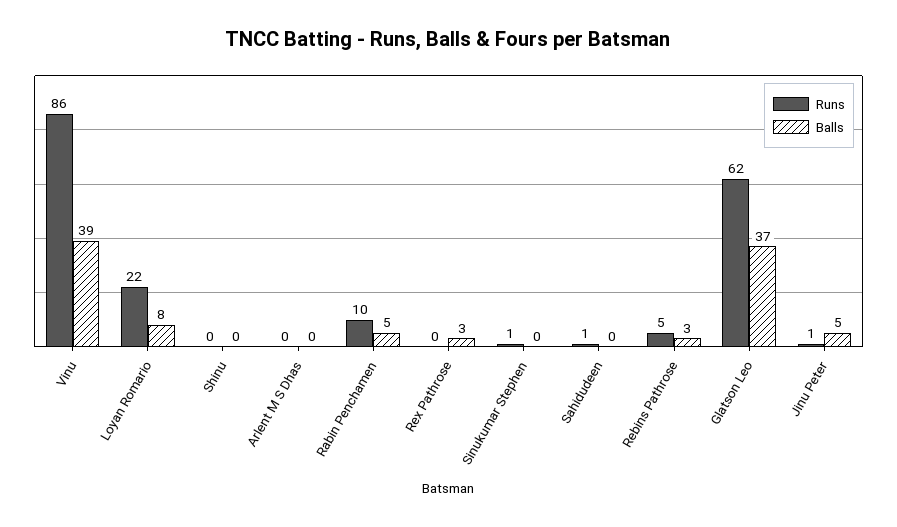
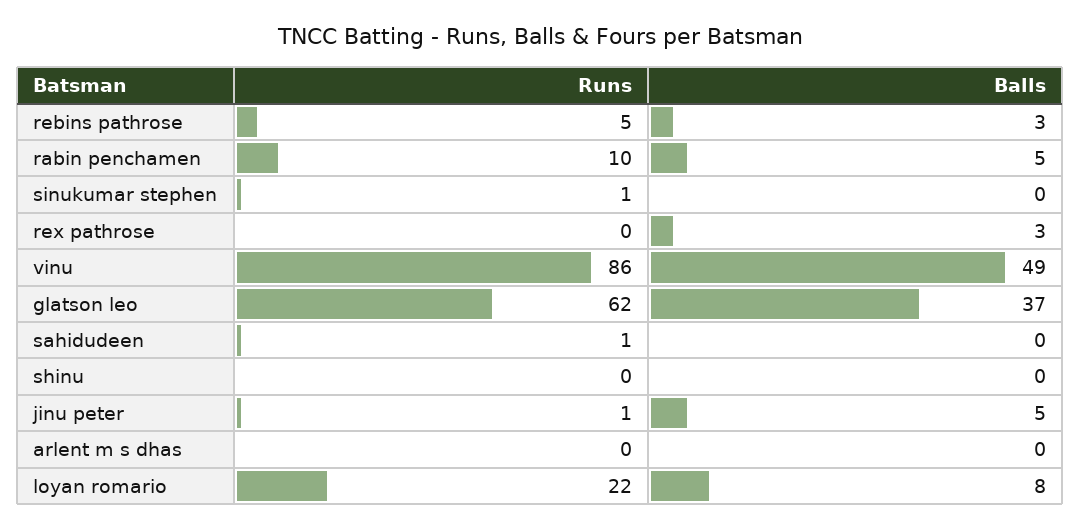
Balls, Vinu: 39 -> 49

